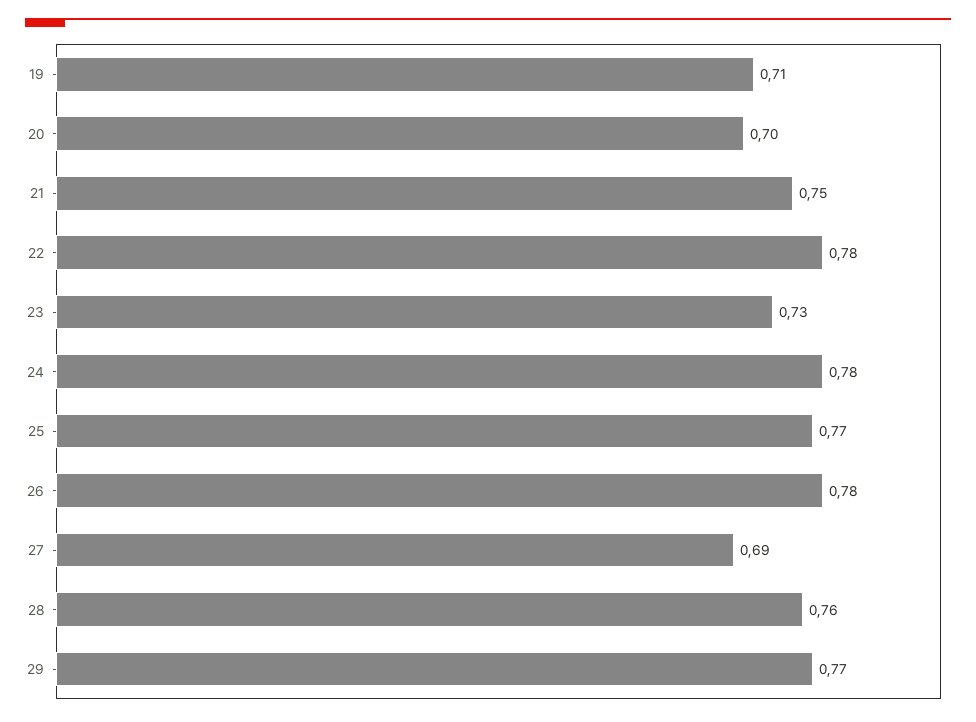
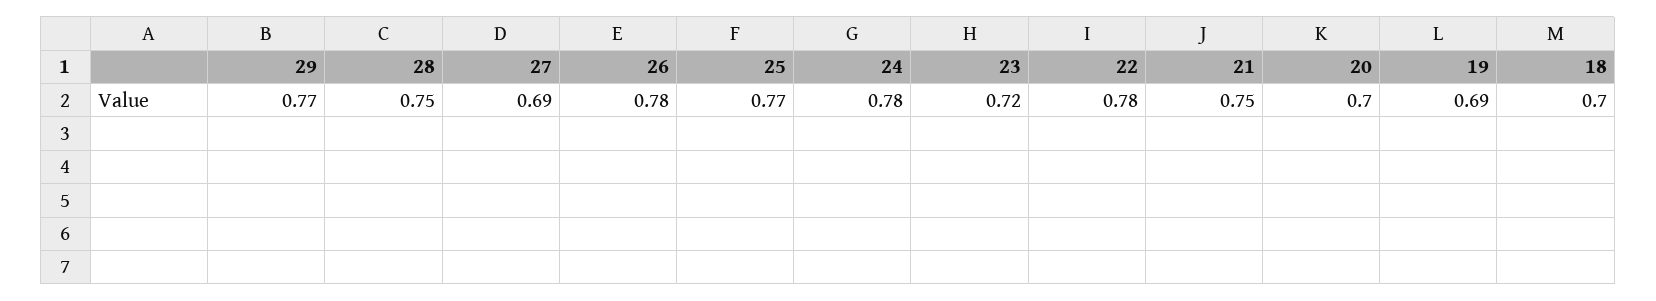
19: 0.71 -> 0.69
23: 0.73 -> 0.72
28: 0.76 -> 0.75
18: none -> 0.7

